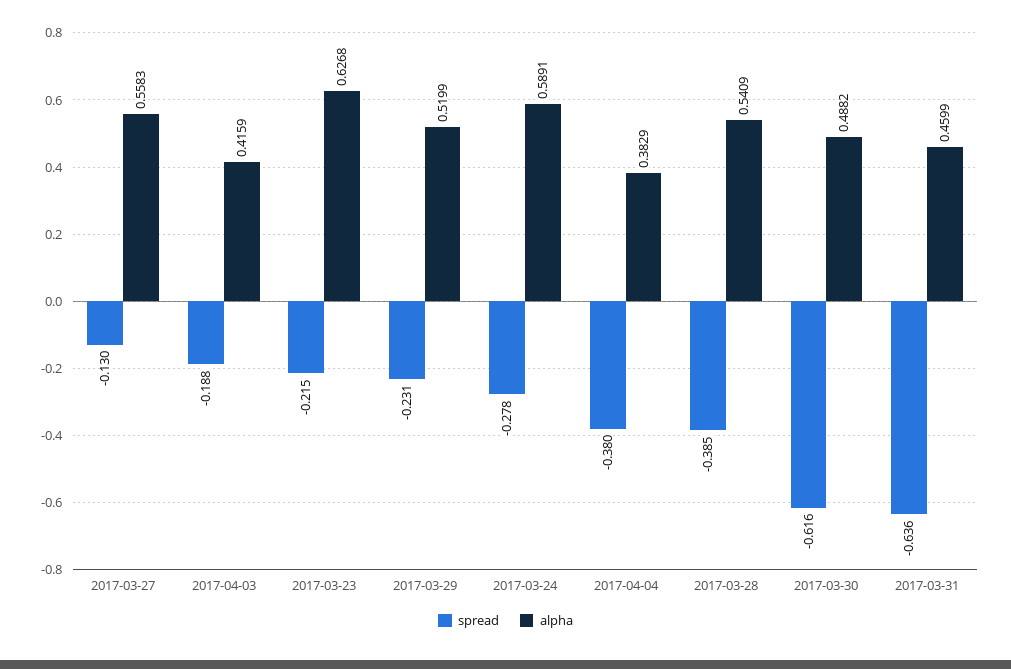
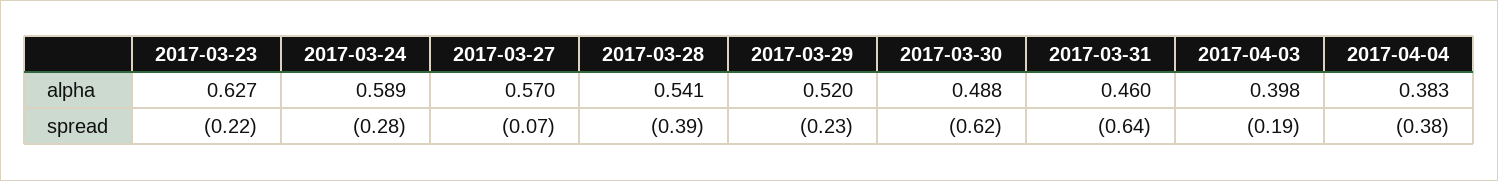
spread, 2017-03-27: -0.13 -> -0.07
alpha, 2017-03-27: 0.5583 -> 0.57
alpha, 2017-04-03: 0.4159 -> 0.398

